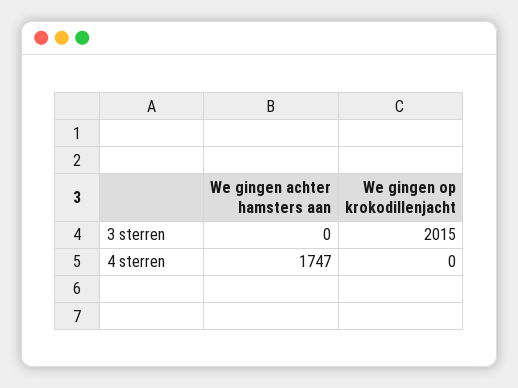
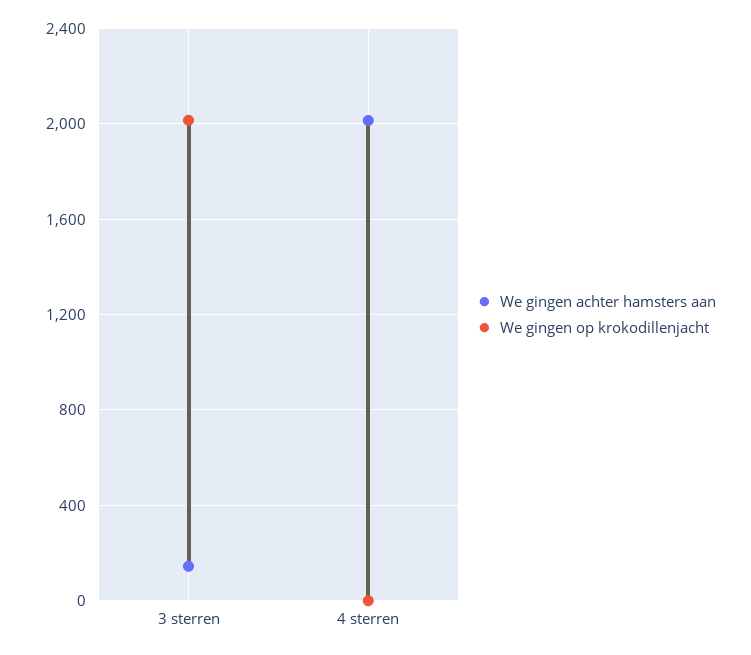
We gingen achter hamsters aan, 3 sterren: 0 -> 150
We gingen achter hamsters aan, 4 sterren: 1747 -> 2000

